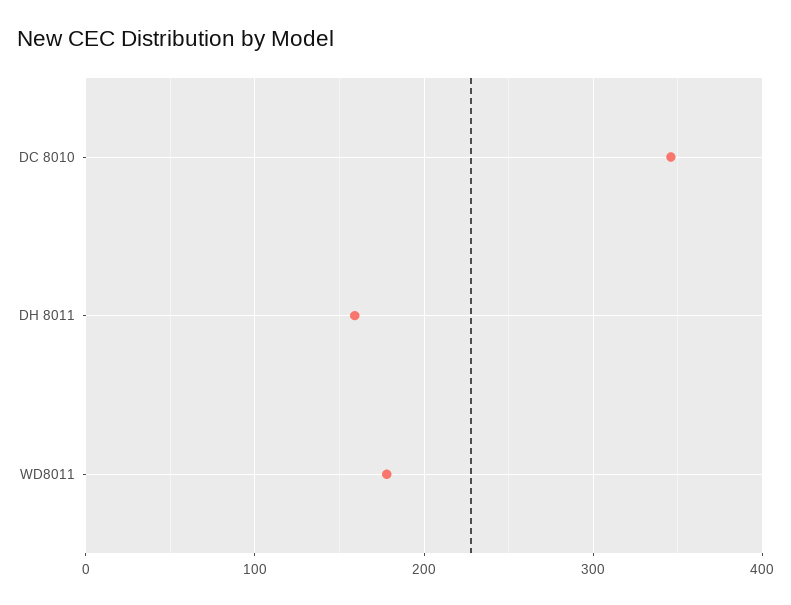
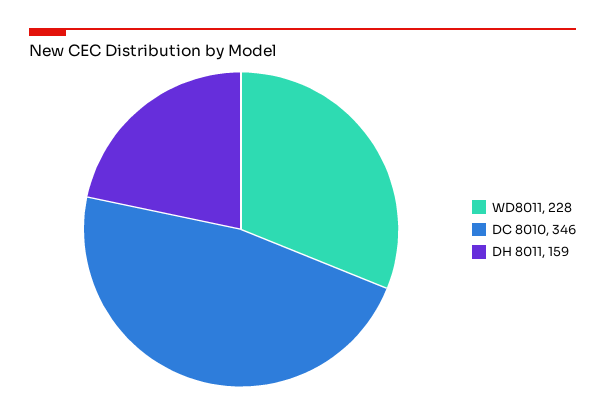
WD8011: 180 -> 228

